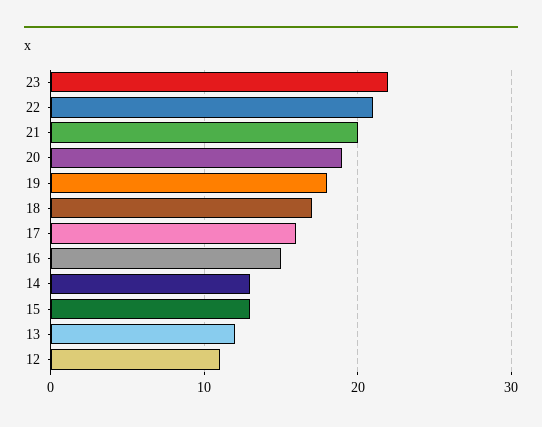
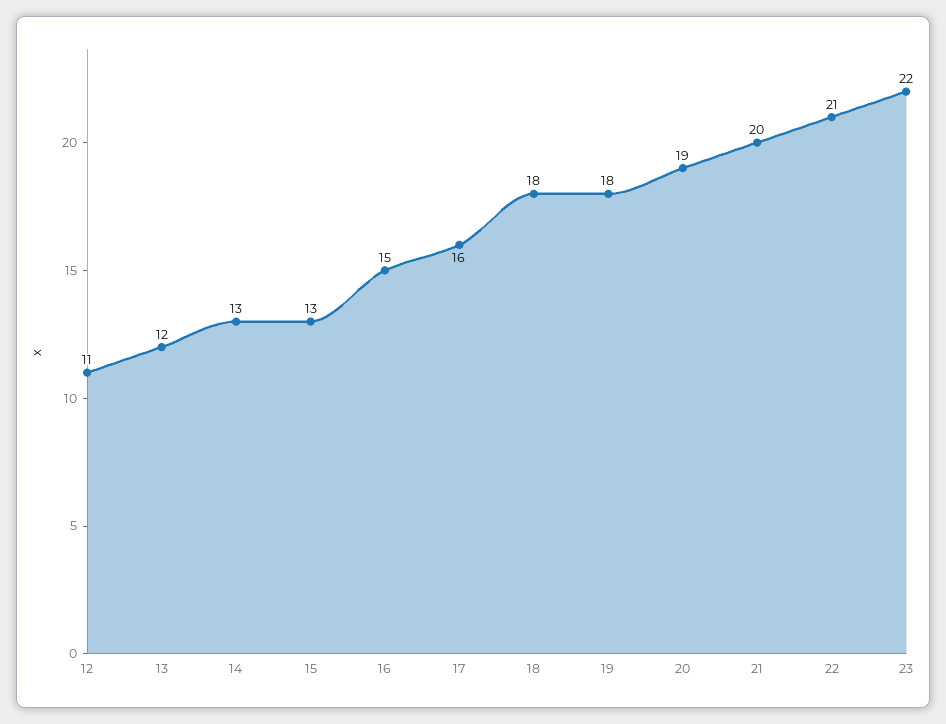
18: 17 -> 18

